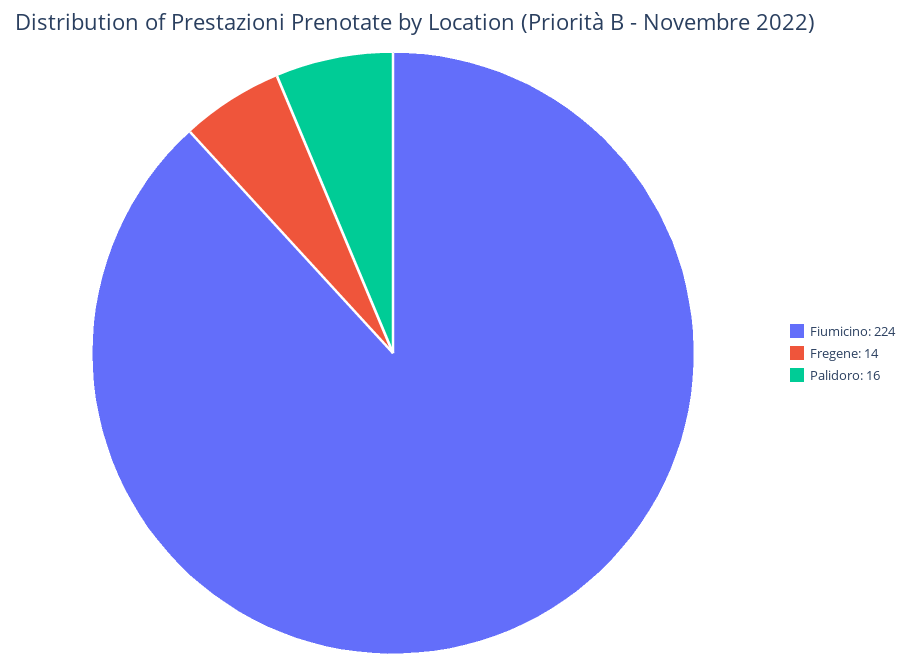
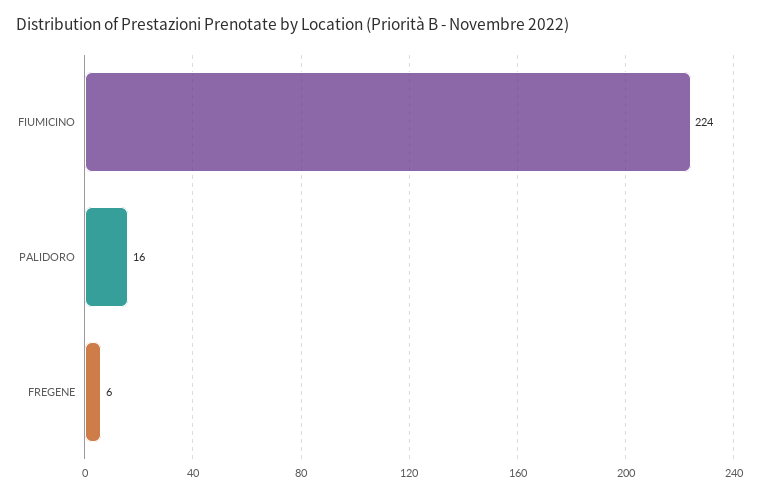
Fregene: 14 -> 6

